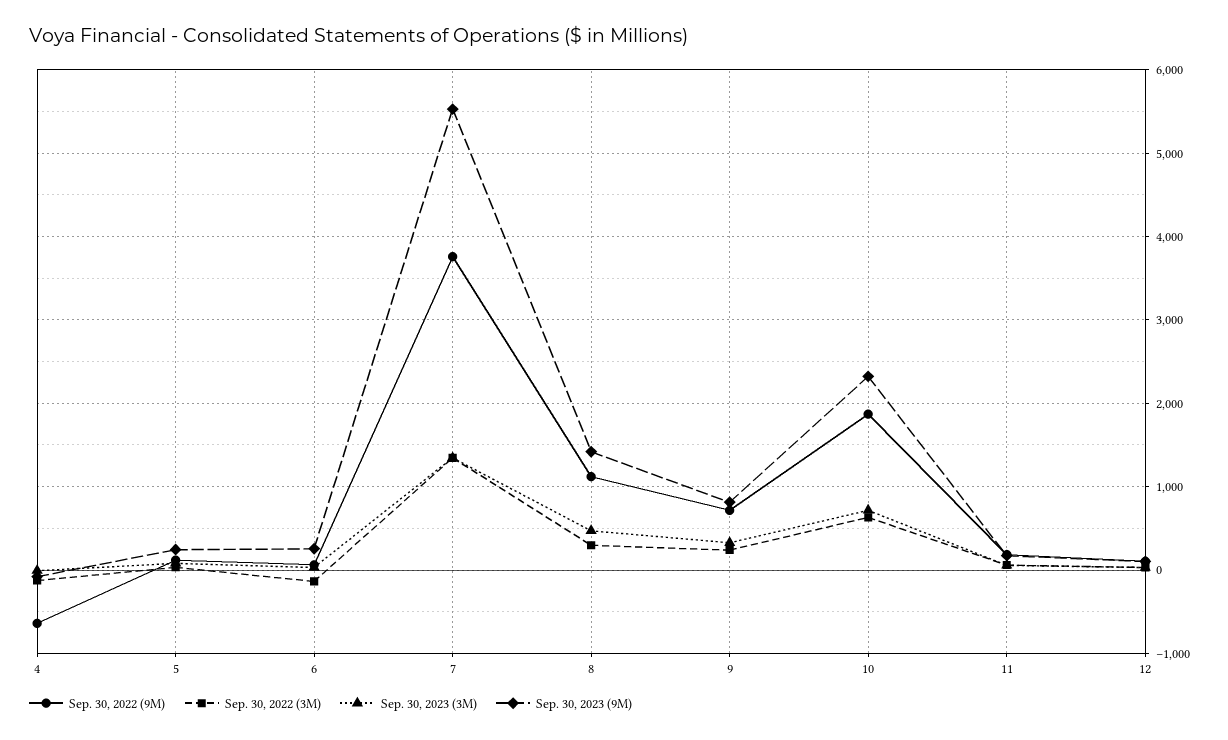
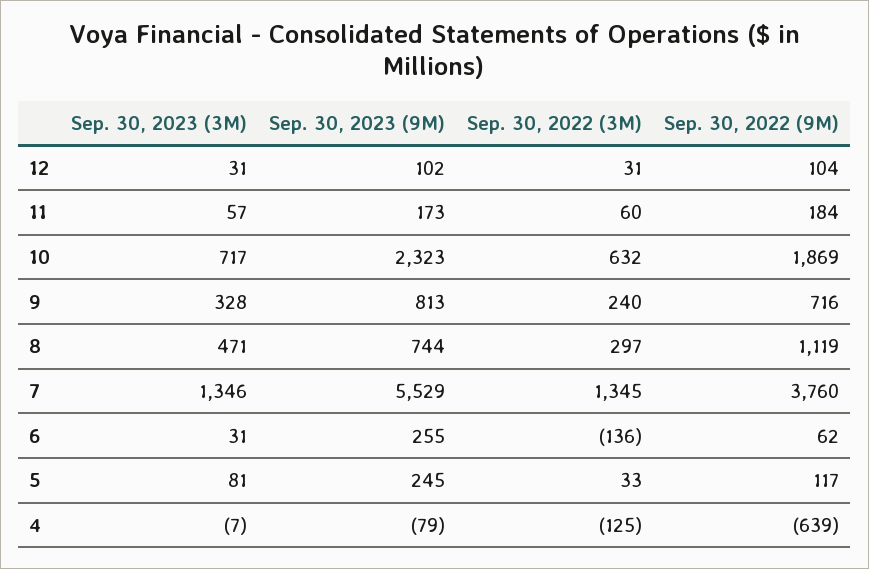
Sep. 30, 2023 (9M), 8: 1400 -> 744

